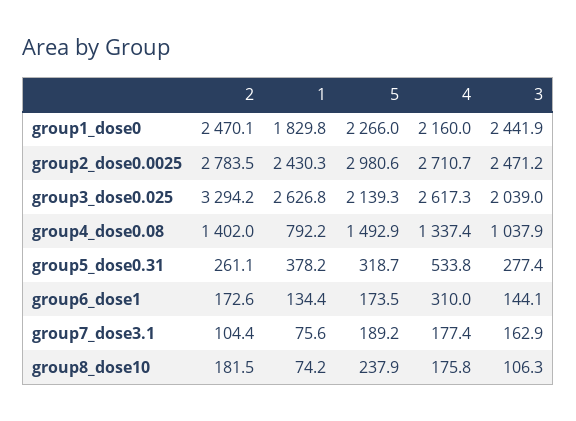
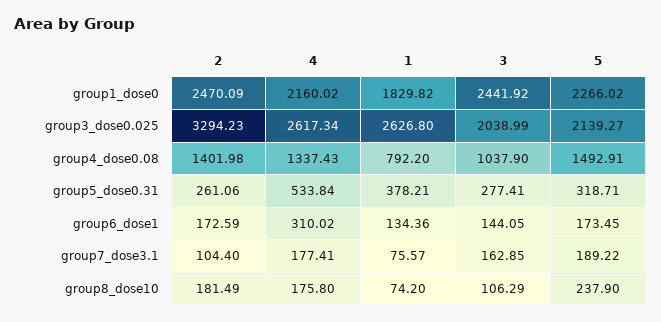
2, group2_dose0.0025: 2783.5 -> none
1, group2_dose0.0025: 2430.3 -> none
5, group2_dose0.0025: 2980.6 -> none
4, group2_dose0.0025: 2710.7 -> none
3, group2_dose0.0025: 2471.2 -> none

